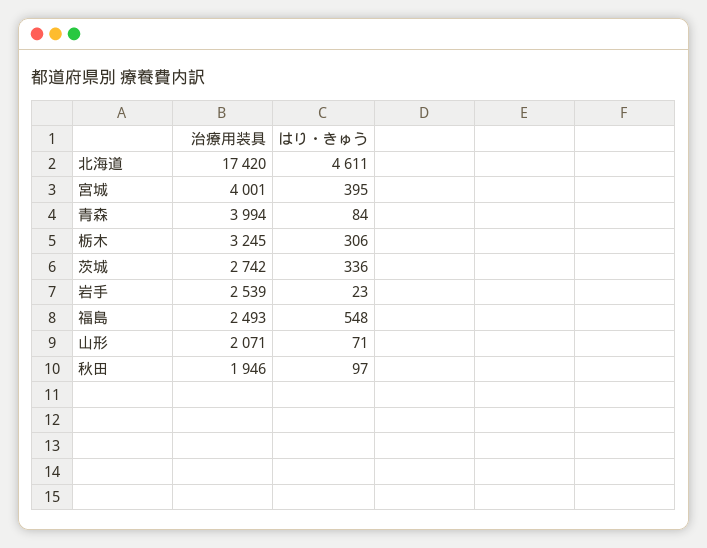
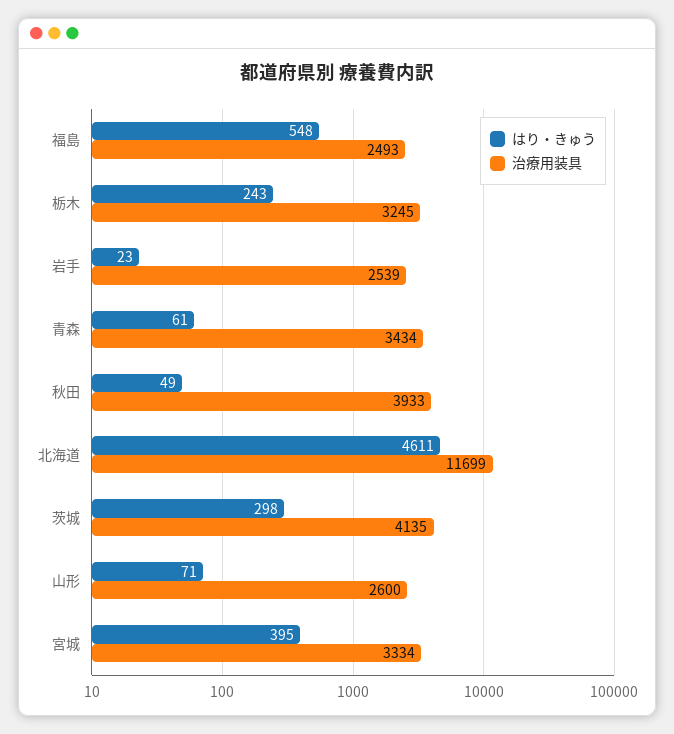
治療用装具, 北海道: 17420 -> 11699
治療用装具, 宮城: 4001 -> 3334
治療用装具, 青森: 3994 -> 3434
はり・きゅう, 青森: 84 -> 61
はり・きゅう, 栃木: 306 -> 243
治療用装具, 茨城: 2742 -> 4135
はり・きゅう, 茨城: 336 -> 298
治療用装具, 山形: 2071 -> 2600
治療用装具, 秋田: 1946 -> 3933
はり・きゅう, 秋田: 97 -> 49

